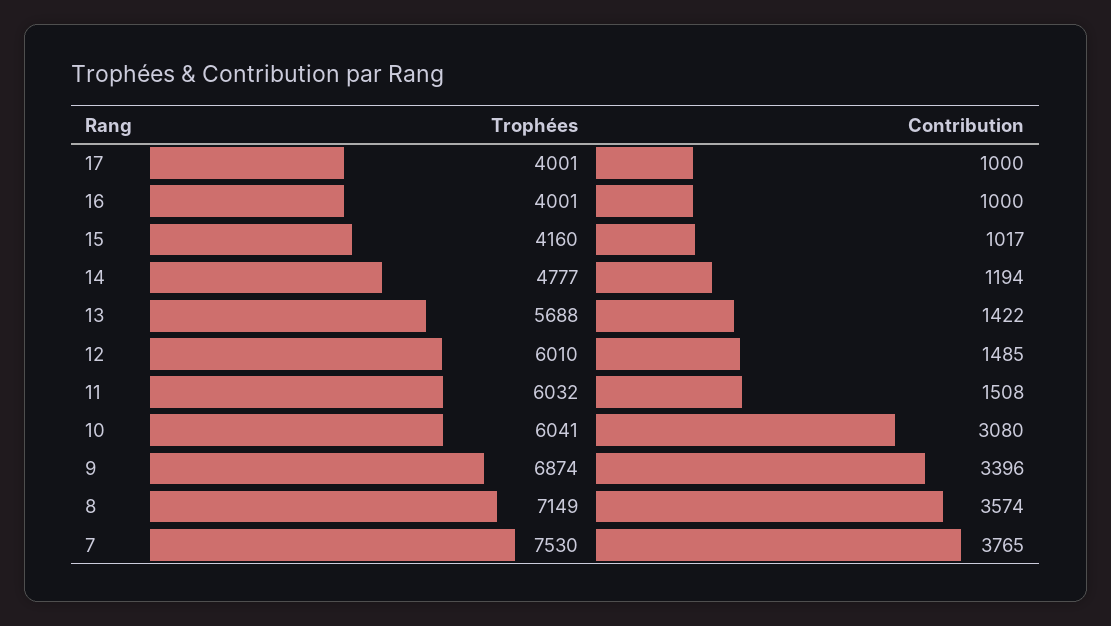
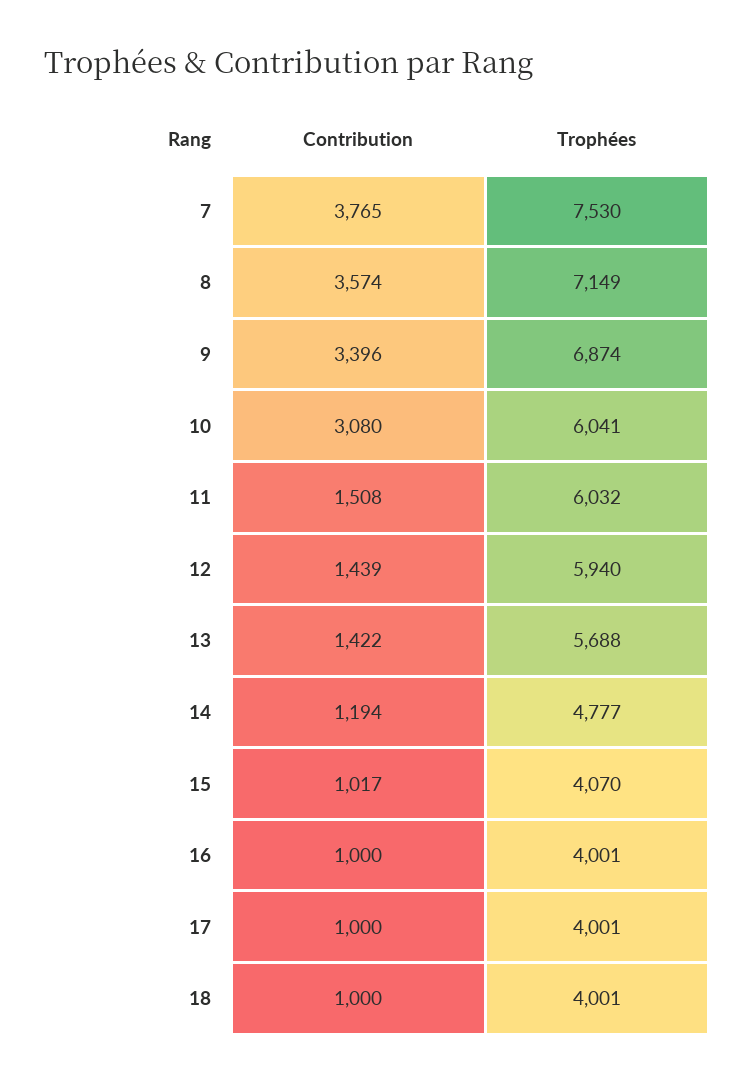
Trophées, 15: 4160 -> 4070
Trophées, 12: 6010 -> 5940
Contribution, 12: 1485 -> 1439
Contribution, 18: none -> 1000
Trophées, 18: none -> 4001

